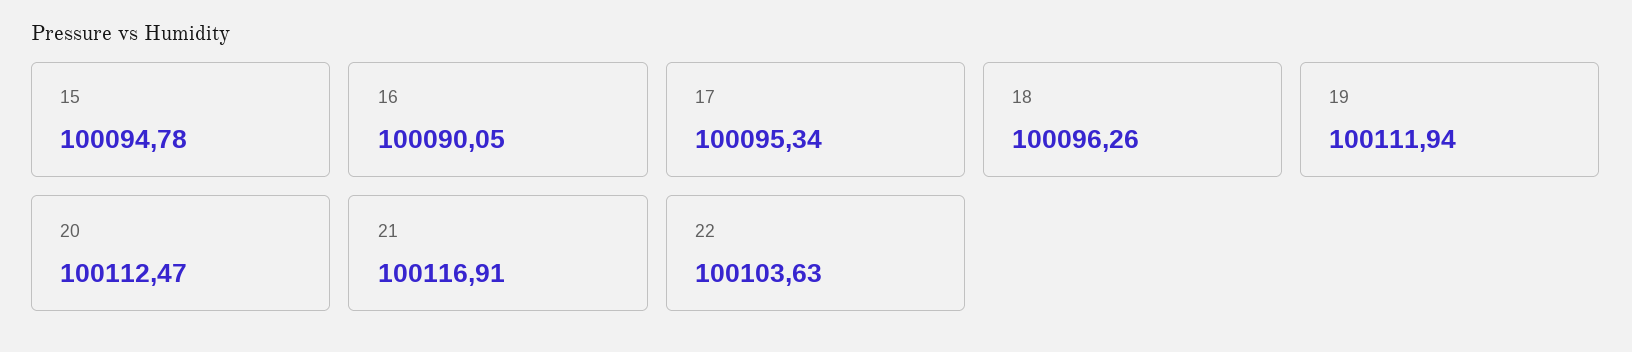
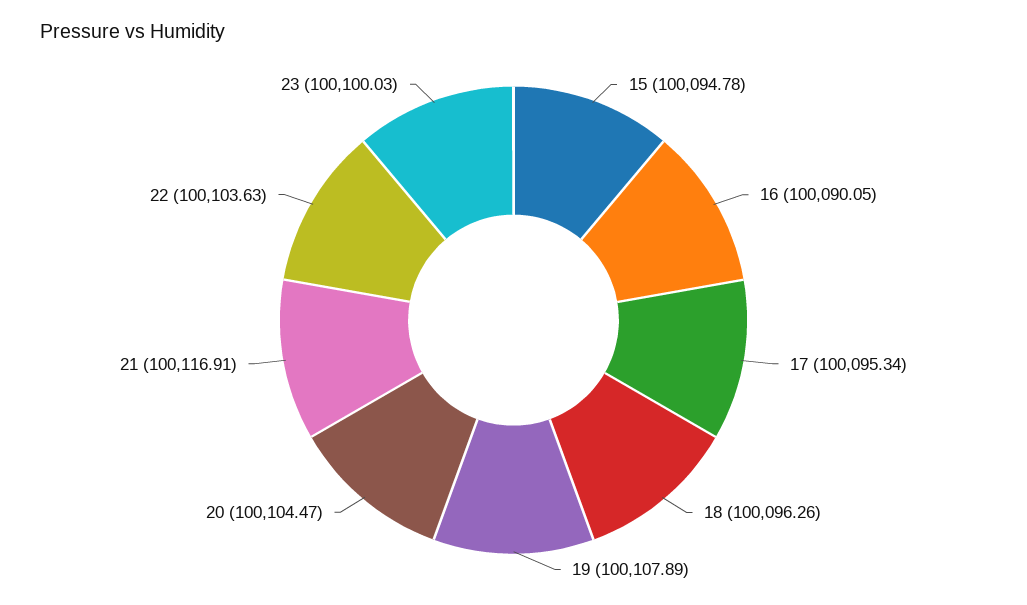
19: 100111.94 -> 100107.89
20: 100112.47 -> 100104.47
23: none -> 100100.03

